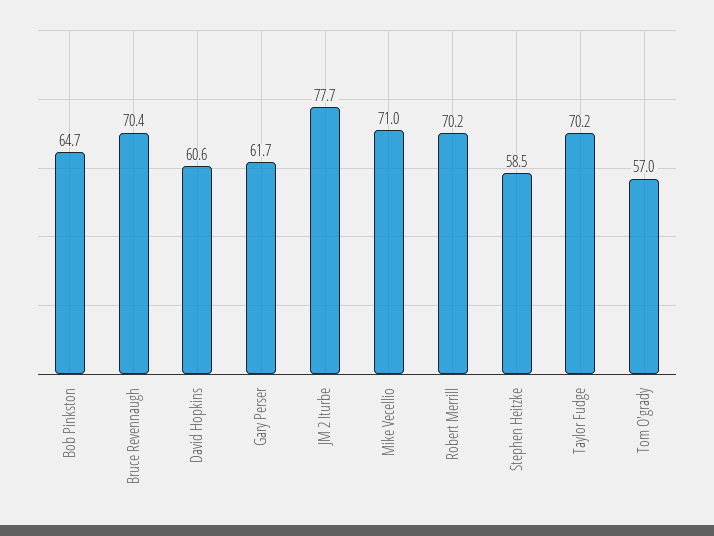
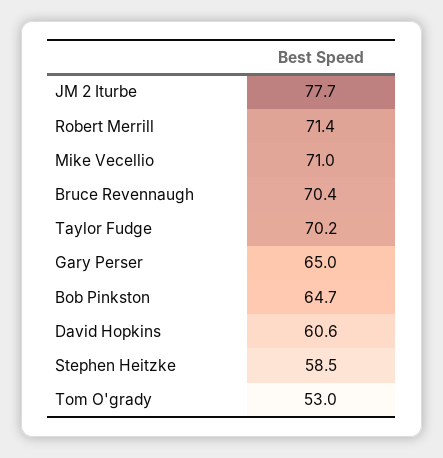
Gary Perser: 61.7 -> 65
Robert Merrill: 70.2 -> 71.4
Tom O'grady: 57 -> 53

